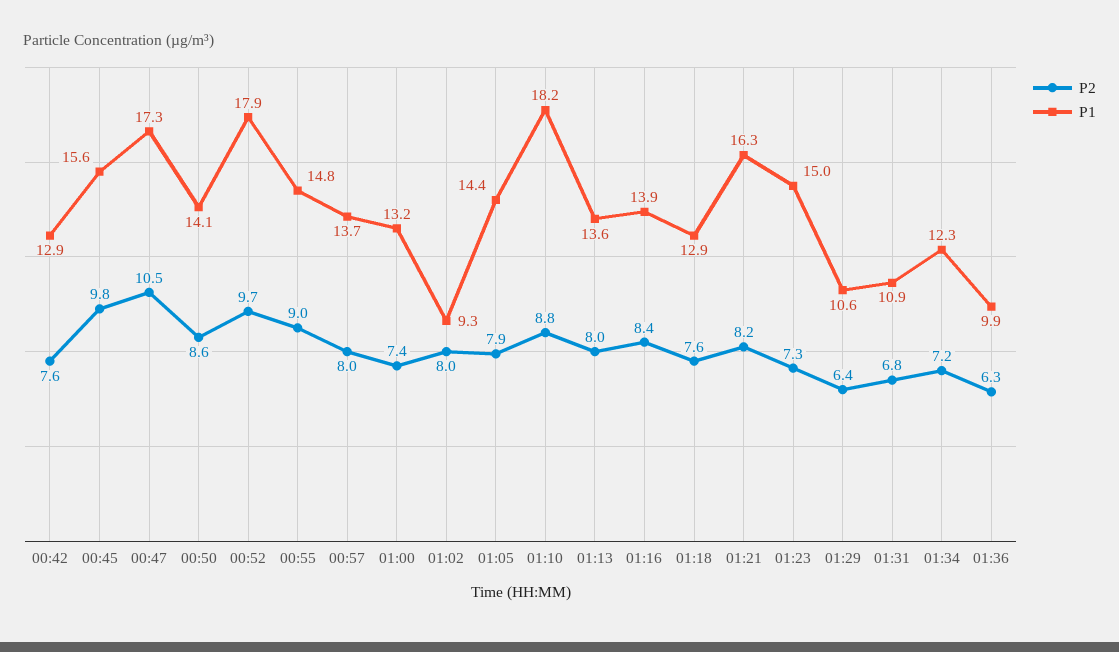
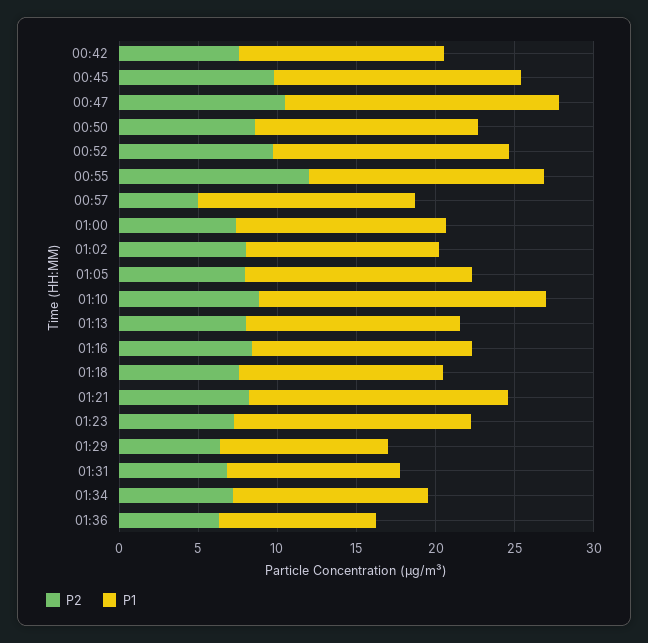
P1, 00:52: 17.9 -> 15
P2, 00:55: 9 -> 12
P2, 00:57: 8 -> 5
P1, 01:02: 9.3 -> 12

